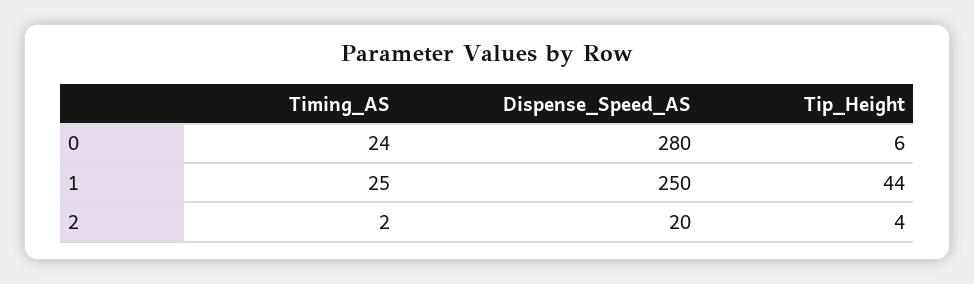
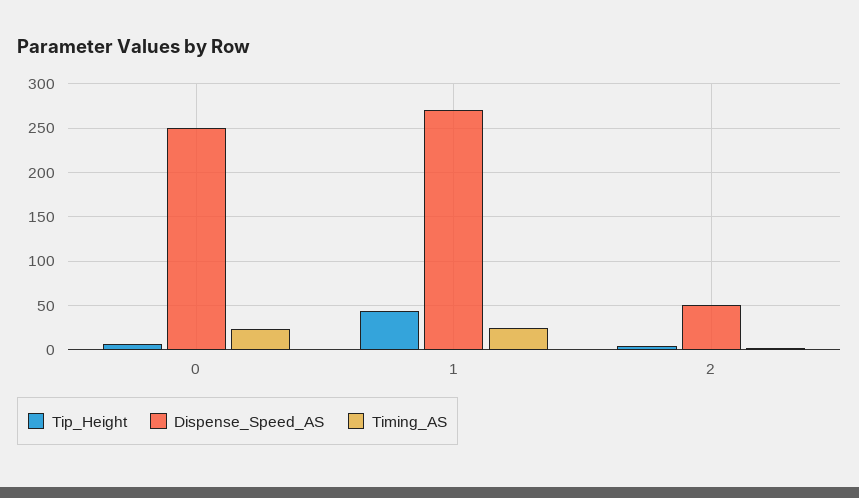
Dispense_Speed_AS, 0: 280 -> 250
Dispense_Speed_AS, 1: 250 -> 270
Dispense_Speed_AS, 2: 20 -> 50

